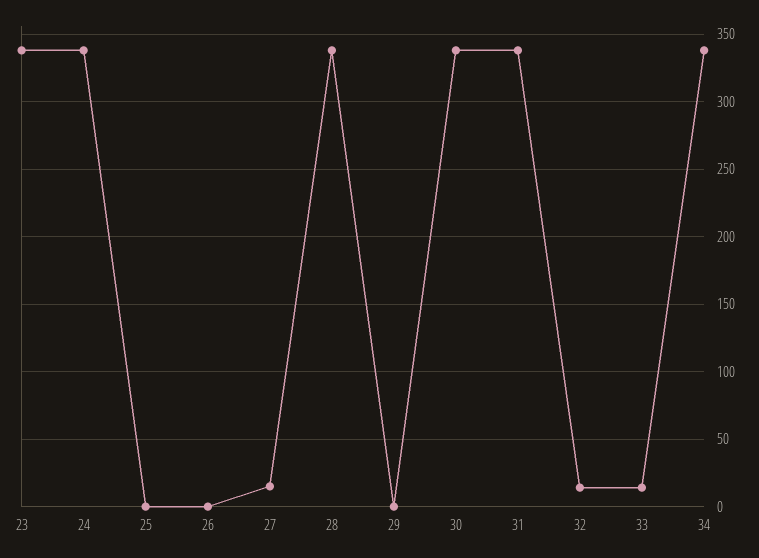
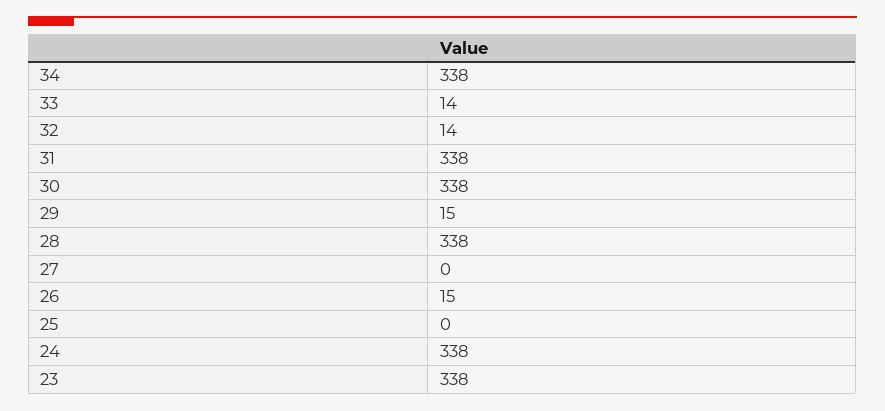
26: 0 -> 15
27: 15 -> 0
29: 0 -> 15

